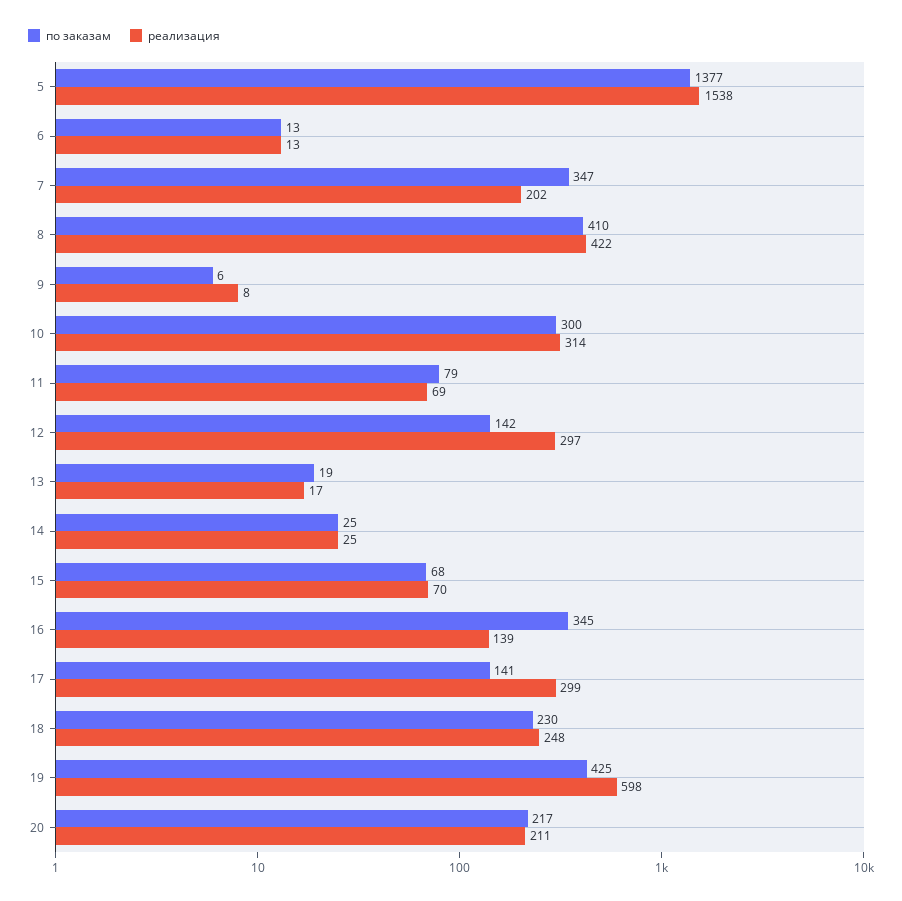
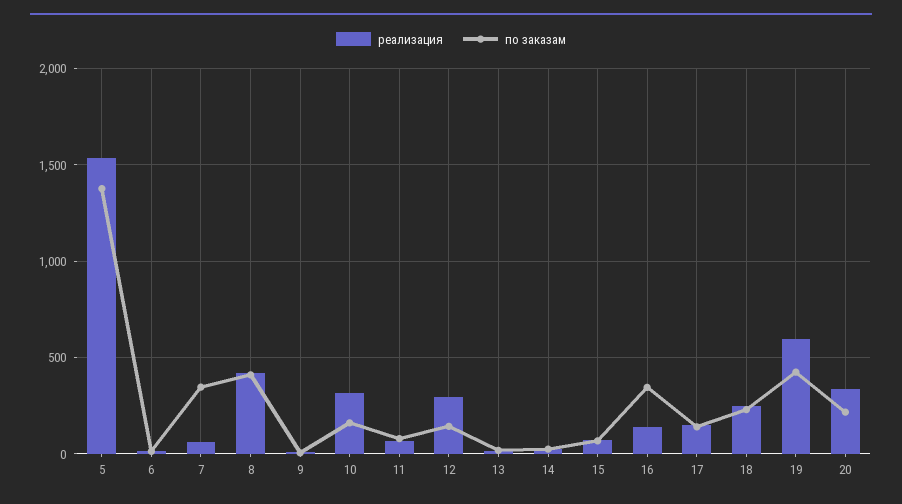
реализация, 7: 202 -> 50
по заказам, 10: 300 -> 150
реализация, 17: 299 -> 150
реализация, 20: 211 -> 350

